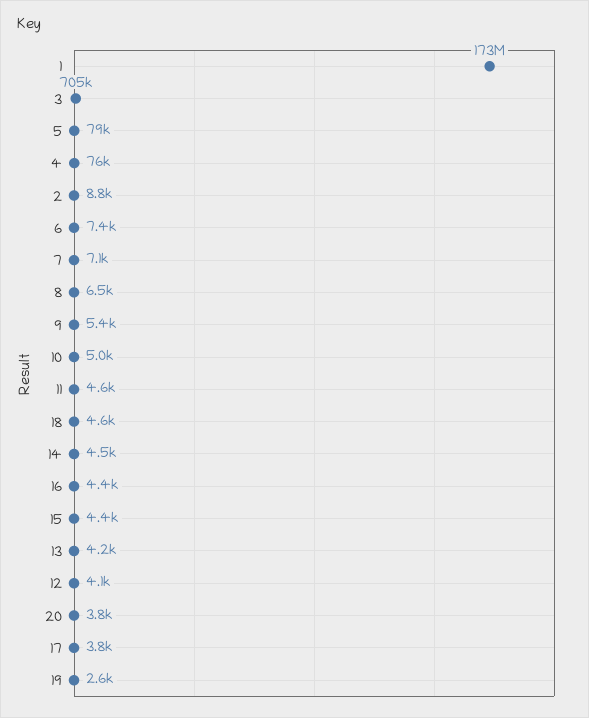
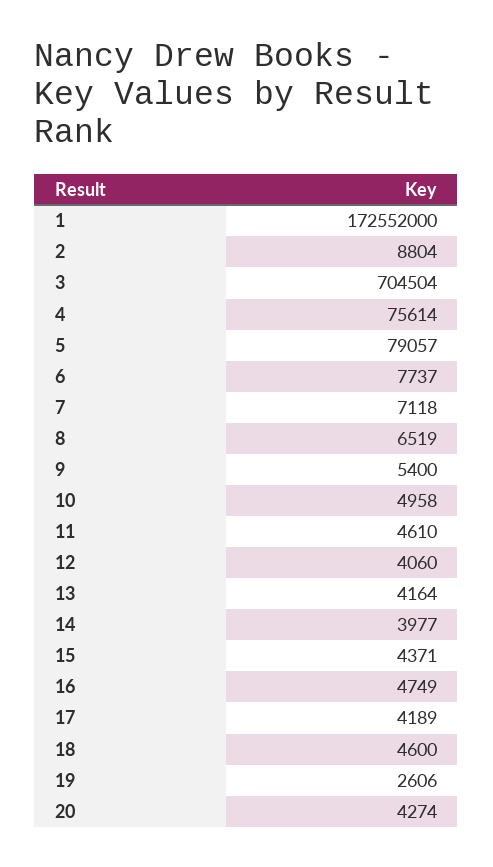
6: 7400 -> 7737
14: 4500 -> 3977
16: 4400 -> 4749
20: 3800 -> 4274
17: 3800 -> 4189

